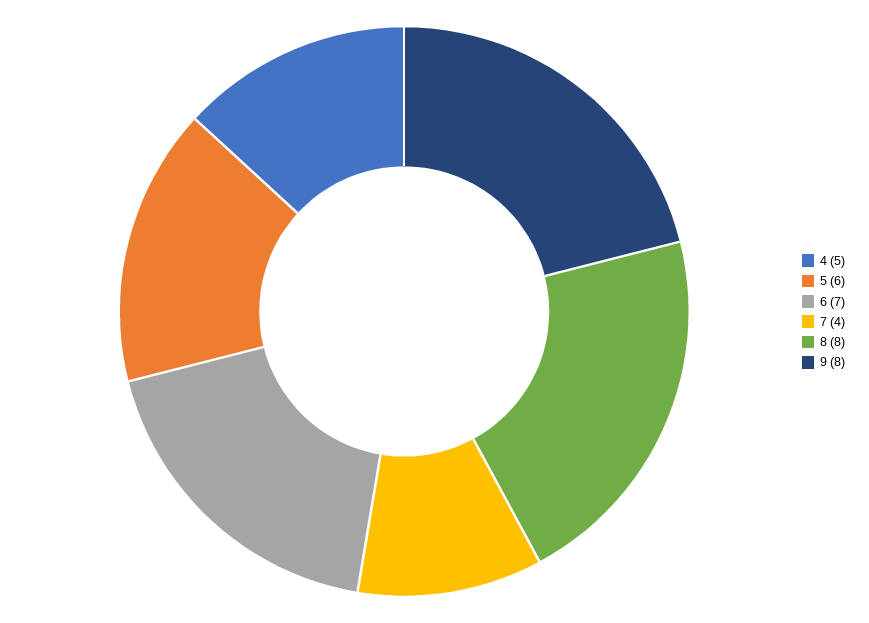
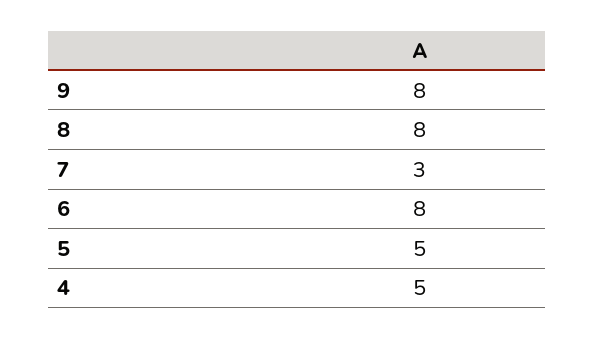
5: 6 -> 5
6: 7 -> 8
7: 4 -> 3

